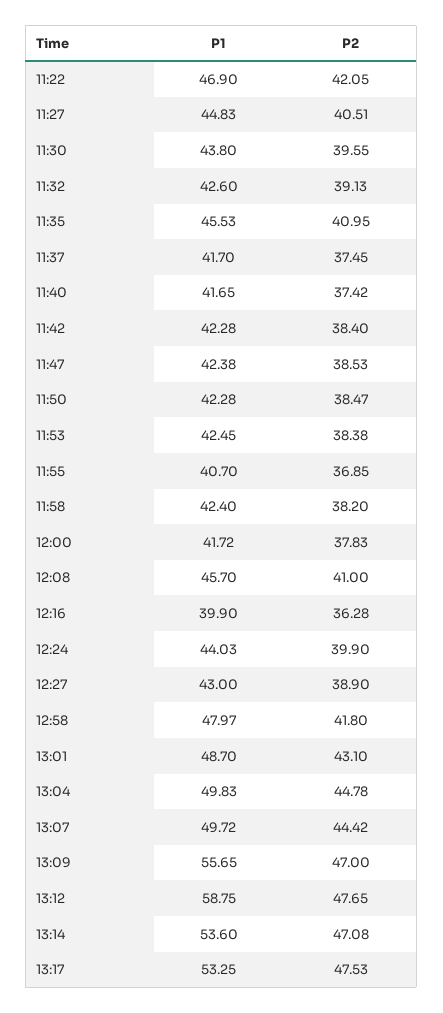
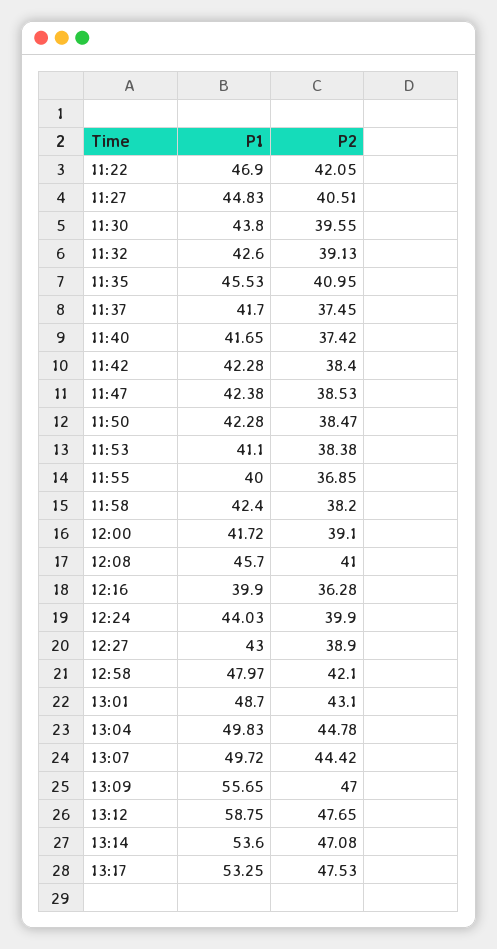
P1, 11:53: 42.45 -> 41.1
P1, 11:55: 40.7 -> 40
P2, 12:00: 37.83 -> 39.1
P2, 12:58: 41.8 -> 42.1

